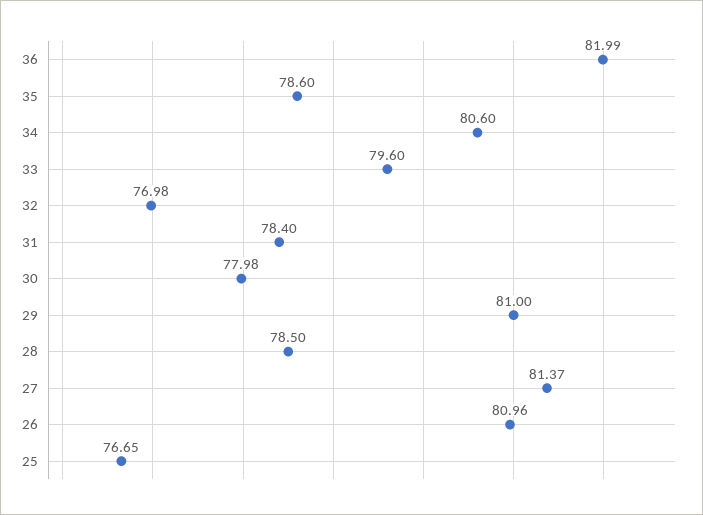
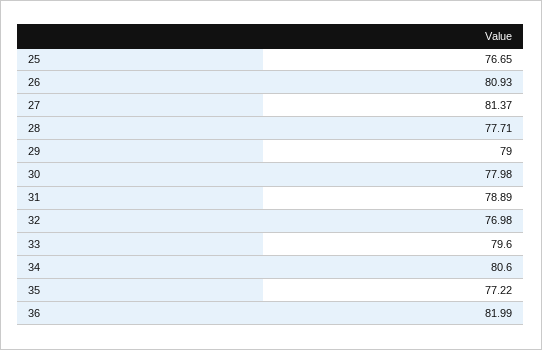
35: 78.6 -> 77.22
31: 78.4 -> 78.89
29: 81 -> 79
28: 78.5 -> 77.71
26: 80.96 -> 80.93

